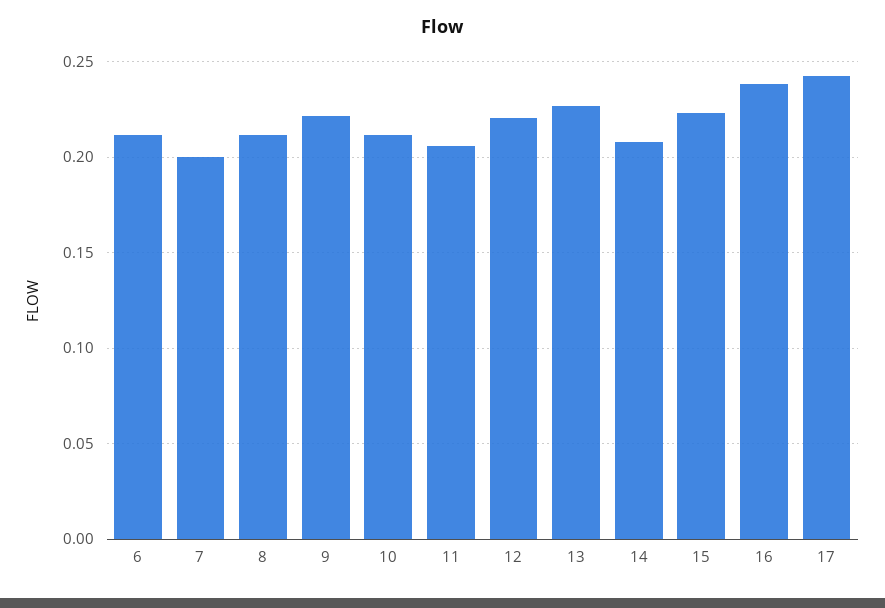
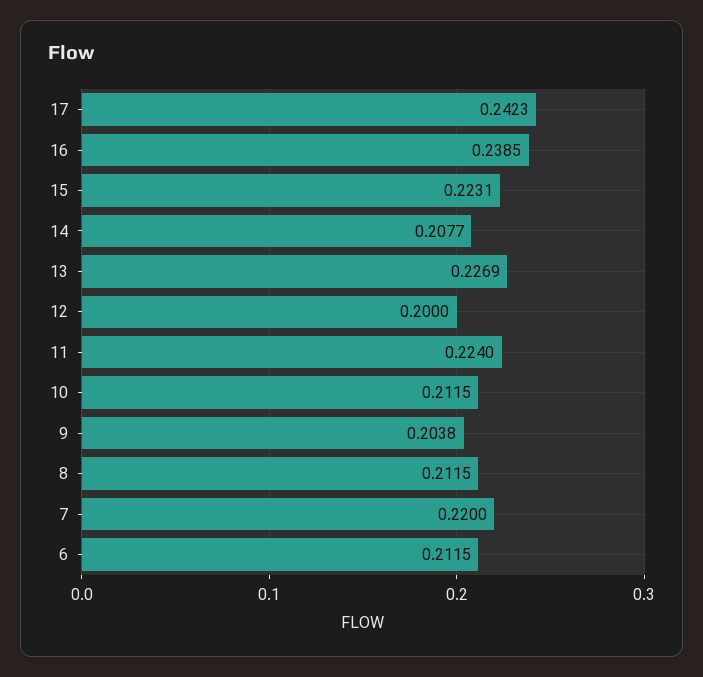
7: 0.2 -> 0.22
9: 0.22 -> 0.2038
11: 0.205 -> 0.224
12: 0.22 -> 0.2

